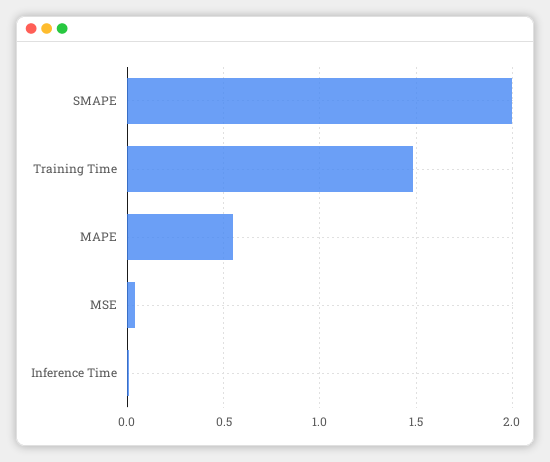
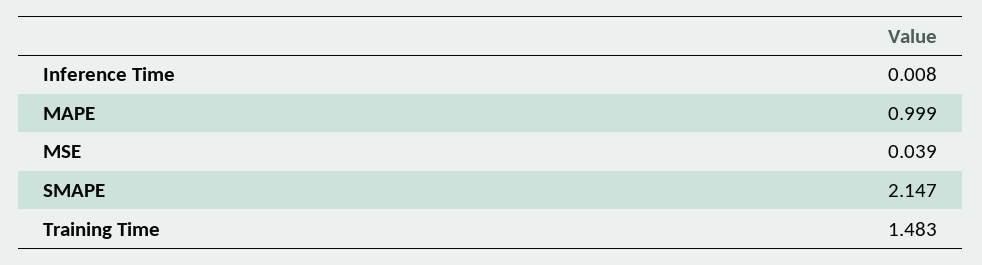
SMAPE: 2 -> 2.147
MAPE: 0.55 -> 0.999

